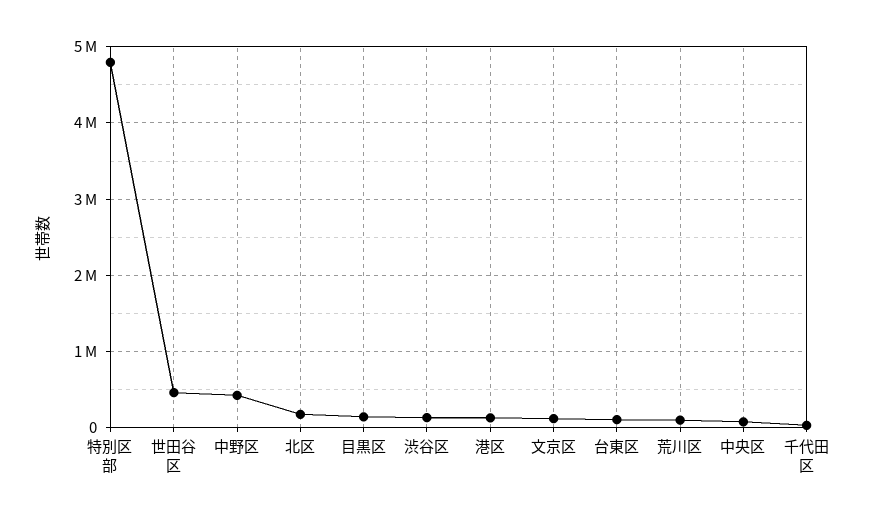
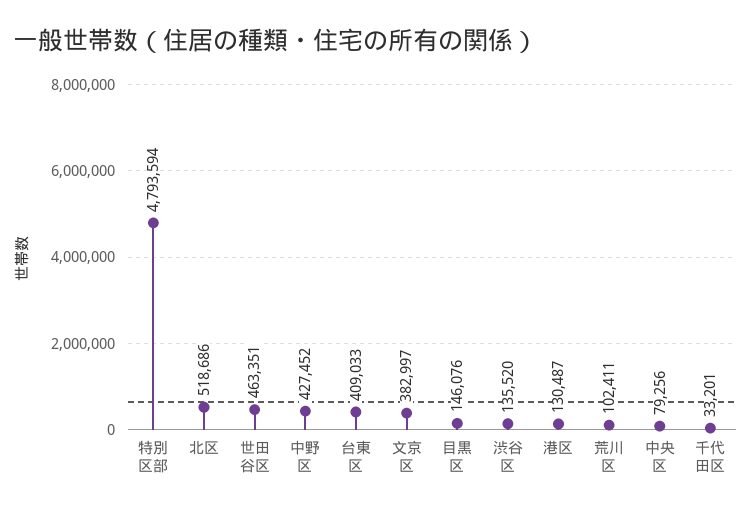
北区: 200000 -> 518686
文京区: 100000 -> 382997
台東区: 100000 -> 409033

